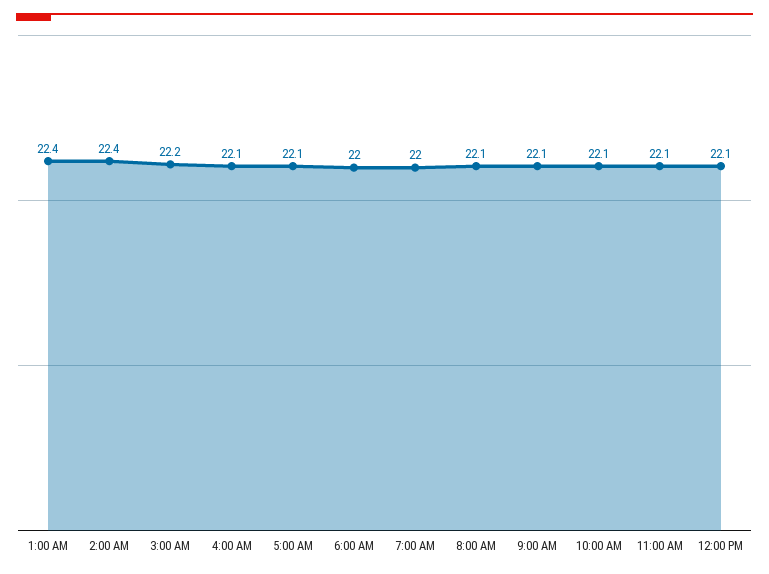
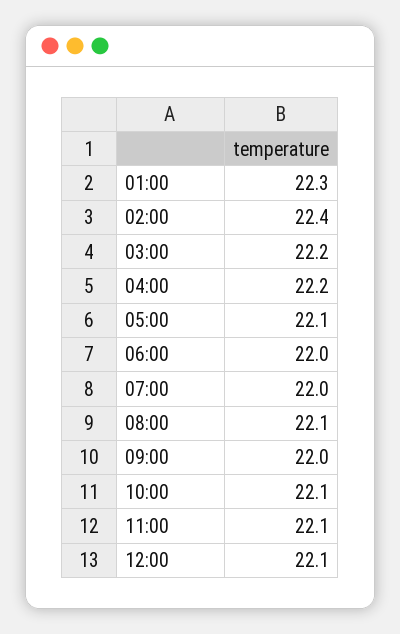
1:00 AM: 22.4 -> 22.3
4:00 AM: 22.1 -> 22.2
9:00 AM: 22.1 -> 22

